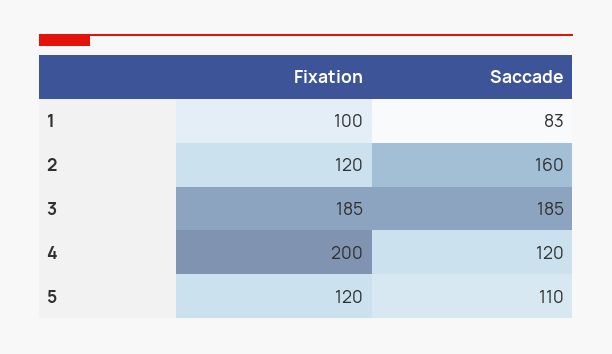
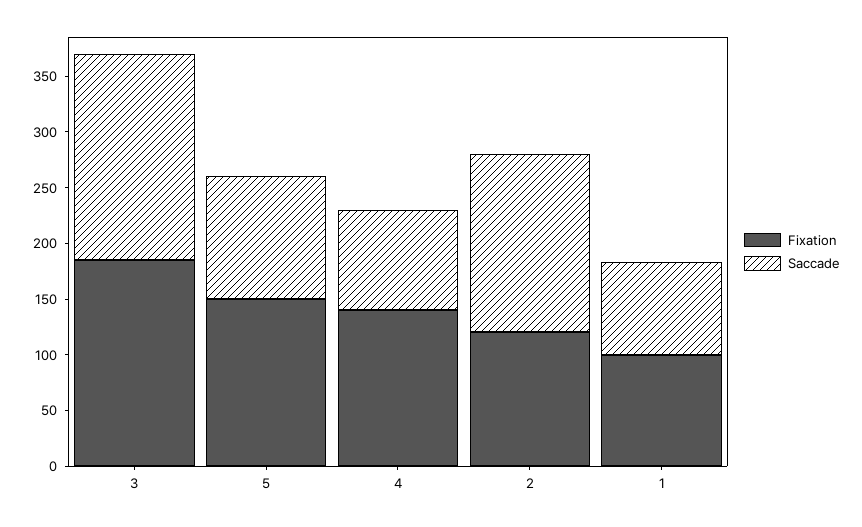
Fixation, 4: 200 -> 140
Saccade, 4: 120 -> 90
Fixation, 5: 120 -> 150

